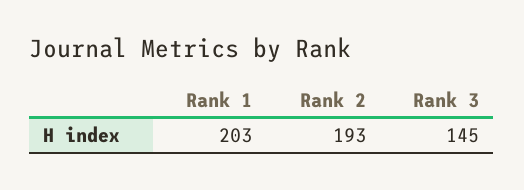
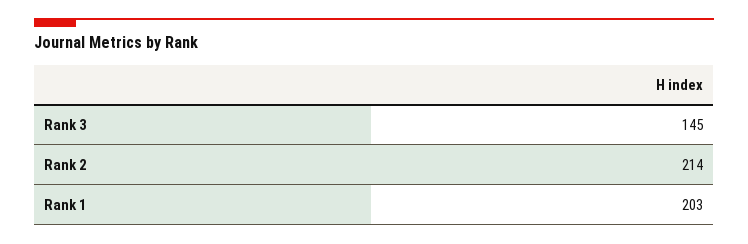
Rank 2: 193 -> 214

